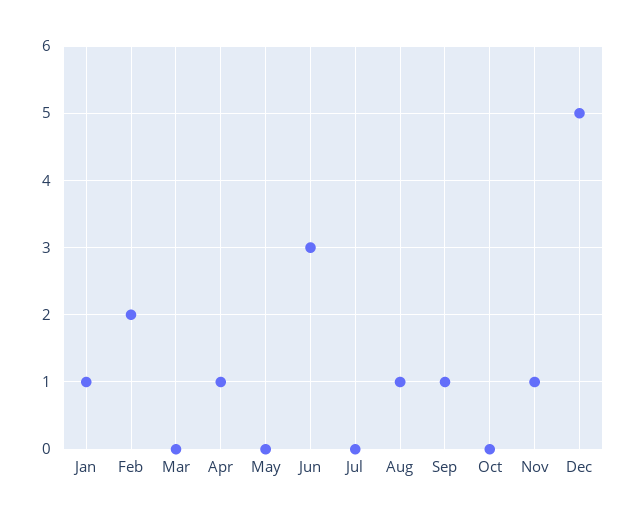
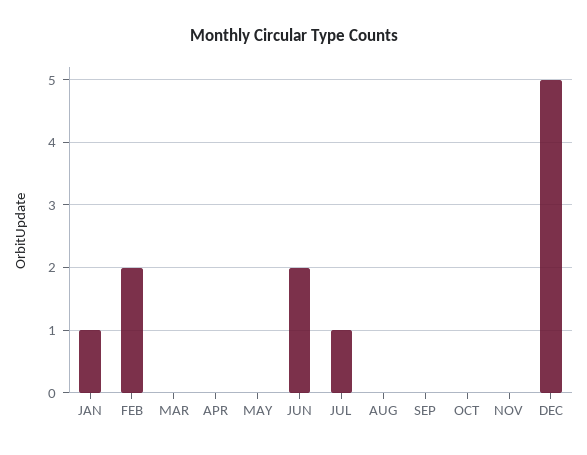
Apr: 1 -> 0
Jun: 3 -> 2
Jul: 0 -> 1
Aug: 1 -> 0
Sep: 1 -> 0
Nov: 1 -> 0

